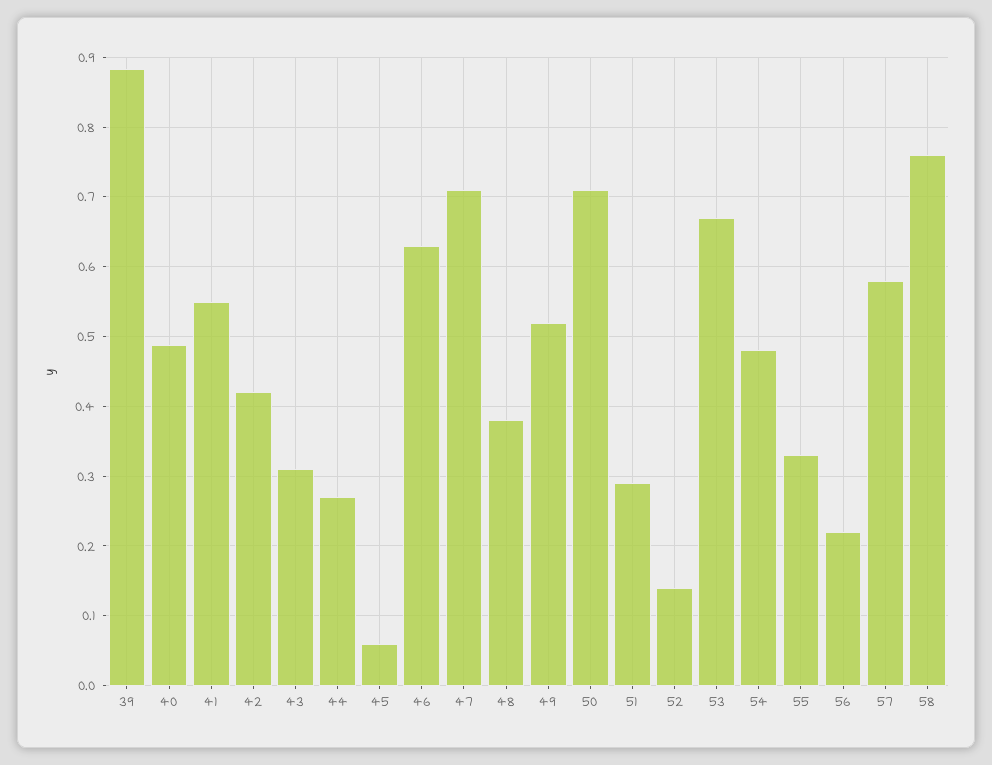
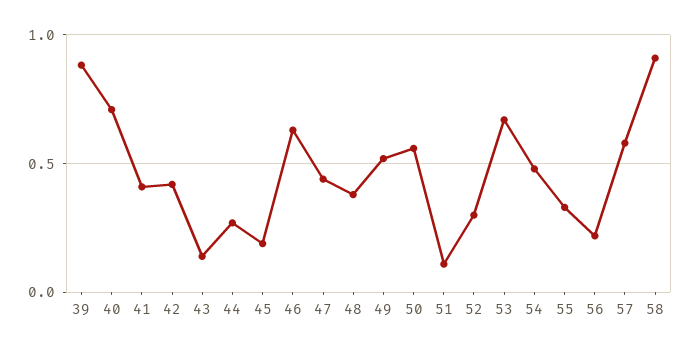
40: 0.49 -> 0.7
41: 0.55 -> 0.4
43: 0.31 -> 0.15
45: 0.06 -> 0.2
47: 0.71 -> 0.45
50: 0.71 -> 0.55
51: 0.29 -> 0.1
52: 0.14 -> 0.3
58: 0.76 -> 0.9

